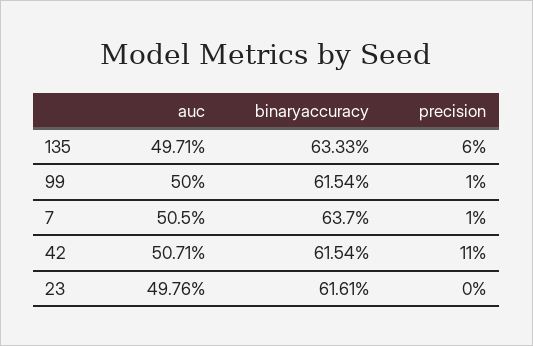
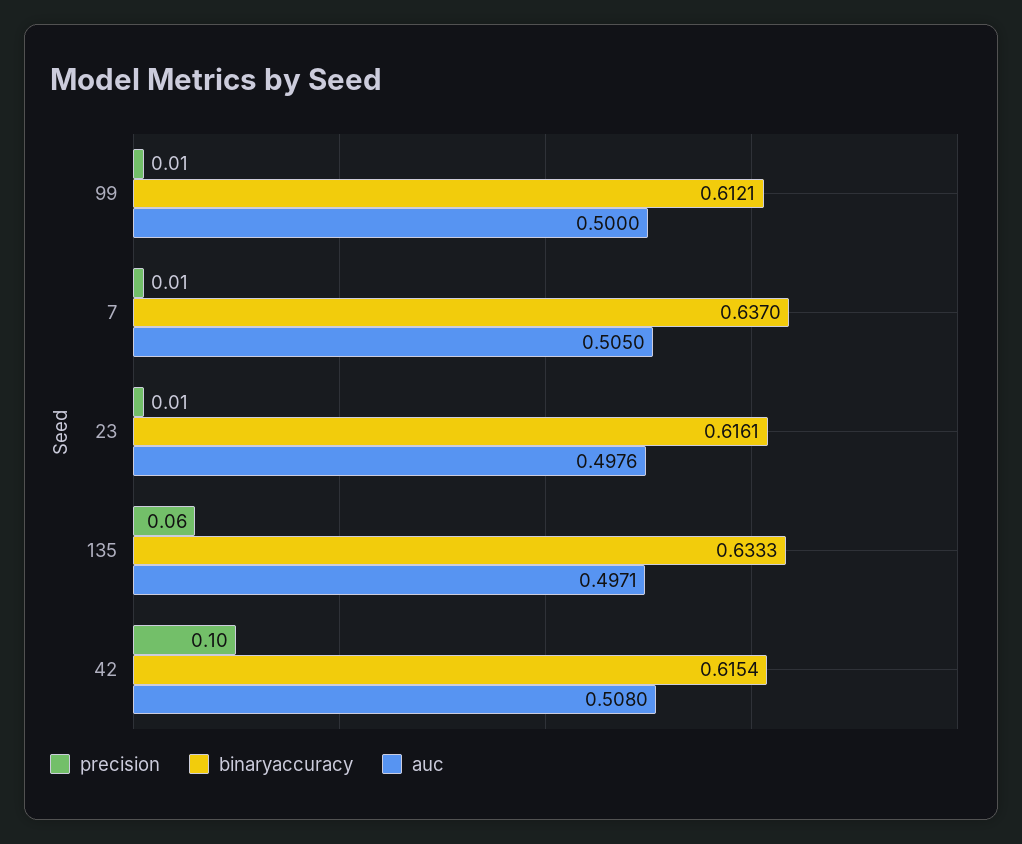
binaryaccuracy, 99: 0.6154 -> 0.6121
auc, 42: 0.5071 -> 0.508
precision, 42: 0.11 -> 0.1
precision, 23: 0 -> 0.01

